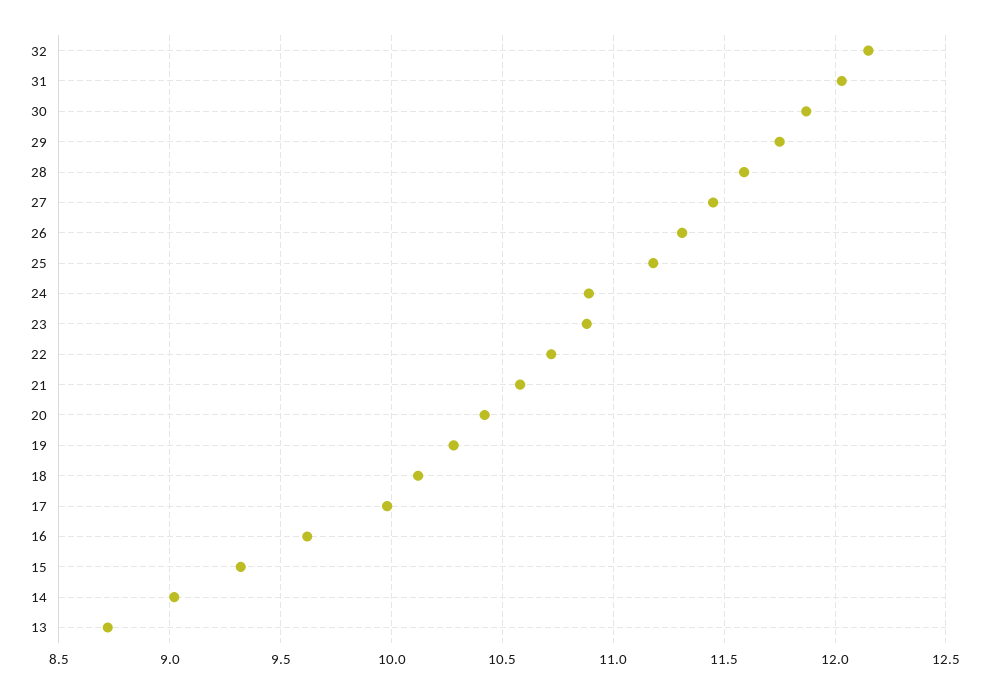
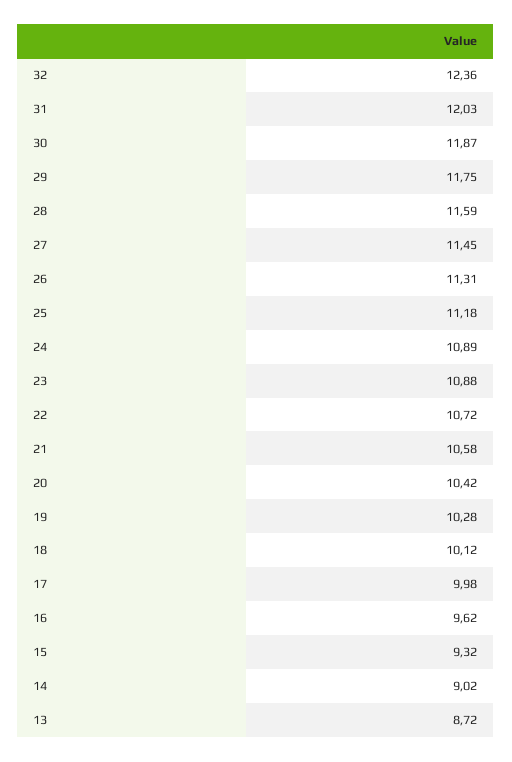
32: 12.15 -> 12.36

